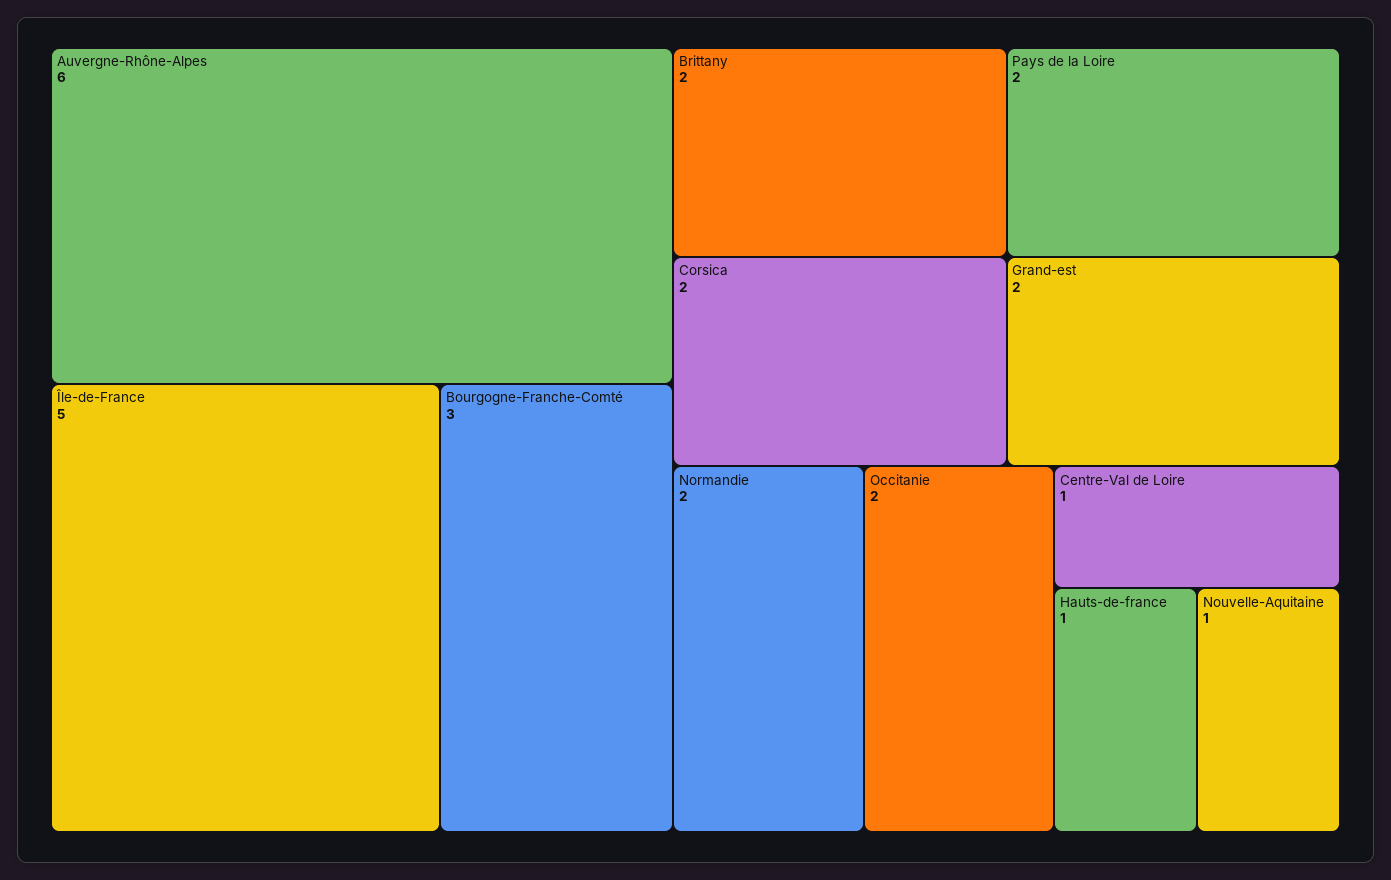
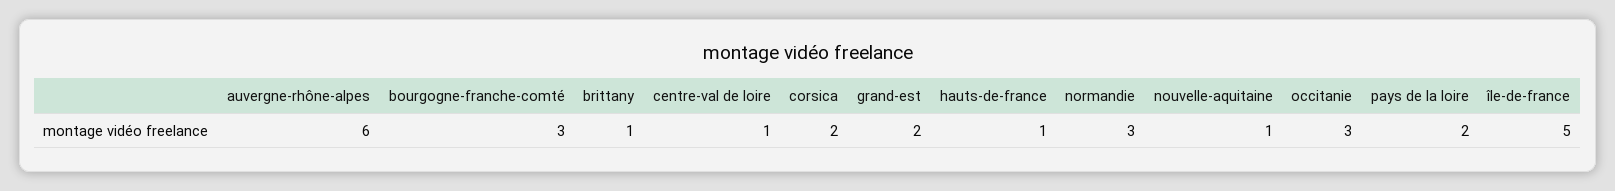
Brittany: 2 -> 1
Normandie: 2 -> 3
Occitanie: 2 -> 3

